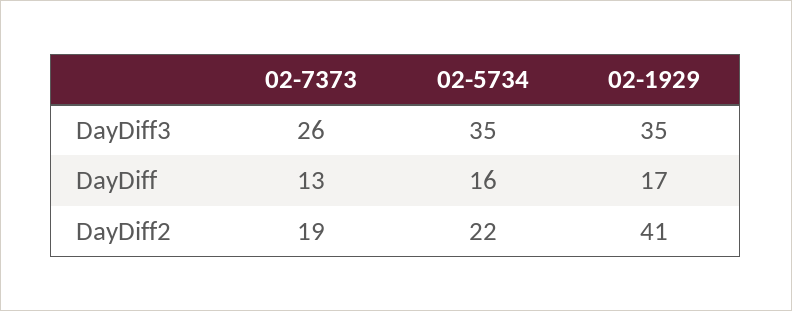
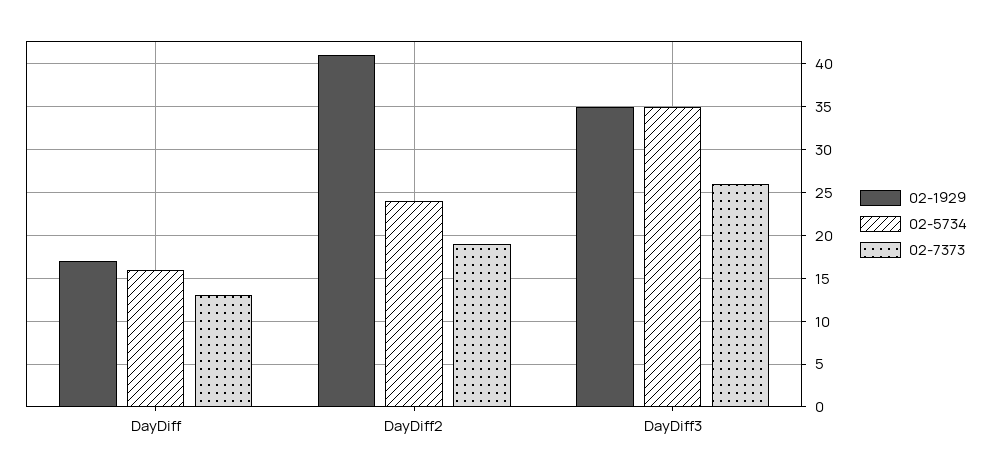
02-5734, DayDiff2: 22 -> 24

